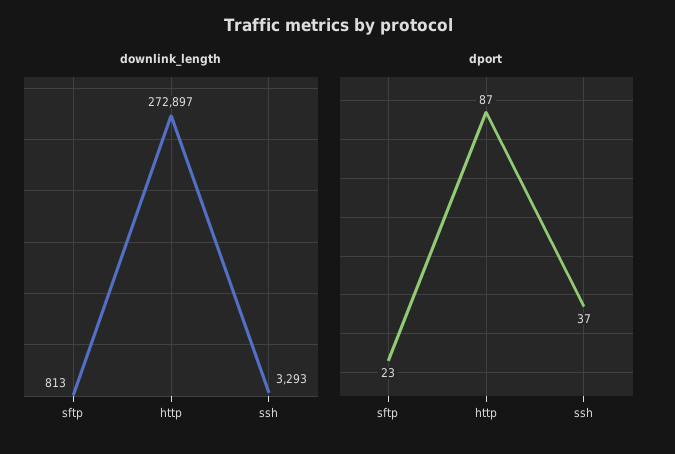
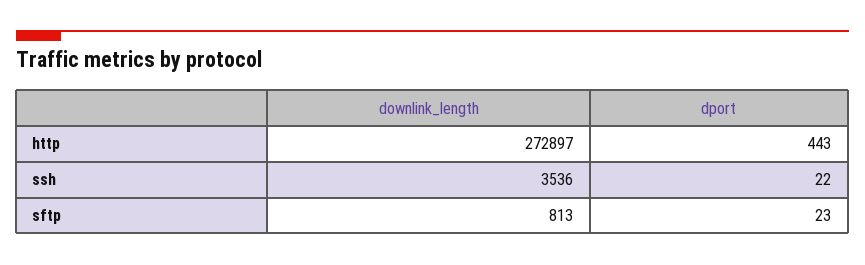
downlink_length, ssh: 3293 -> 3536
dport, http: 87 -> 443
dport, ssh: 37 -> 22

